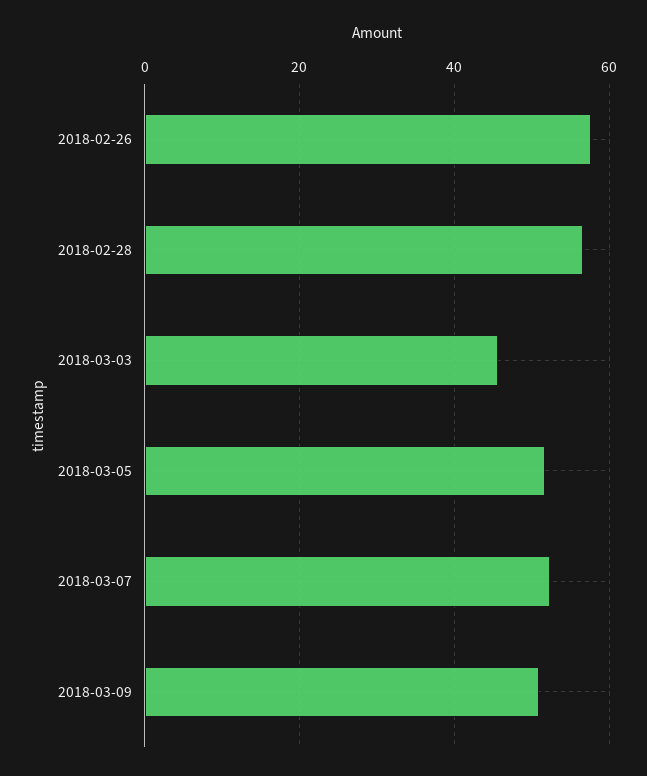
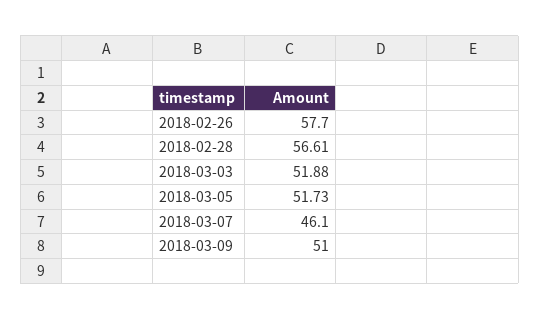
2018-03-03: 46 -> 51.88
2018-03-07: 52 -> 46.1

